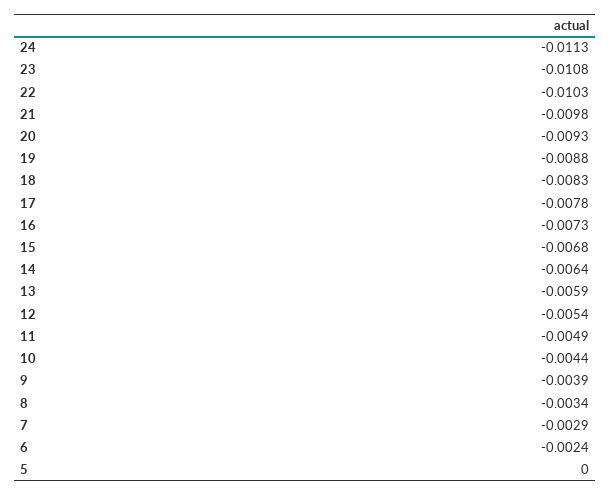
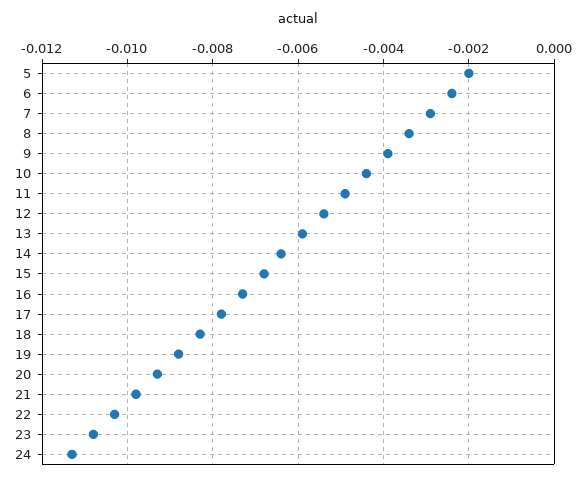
5: 0 -> -0.002

